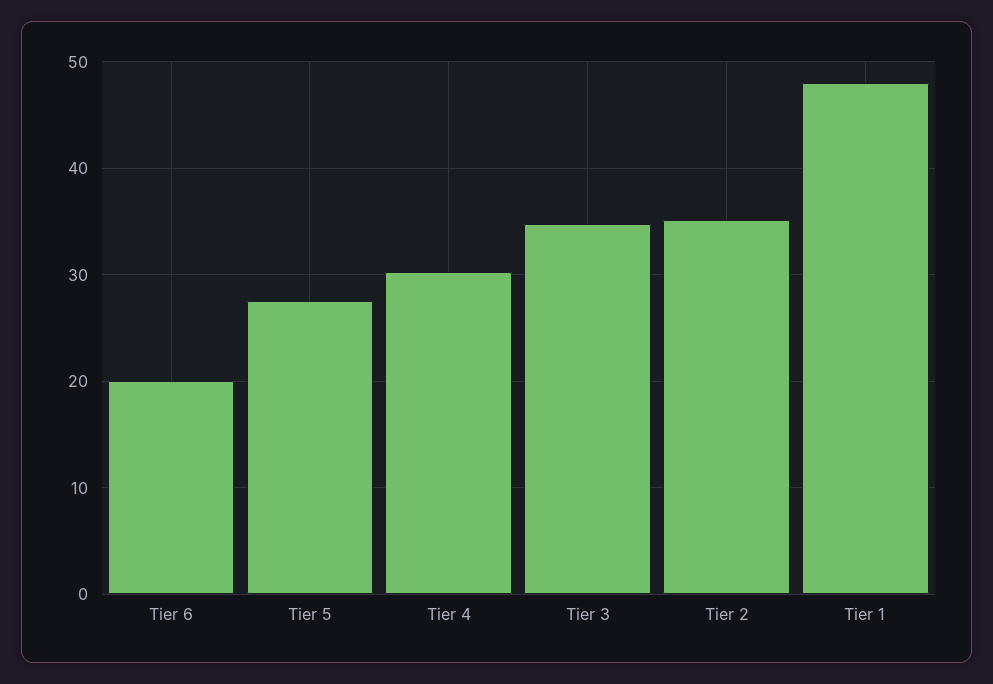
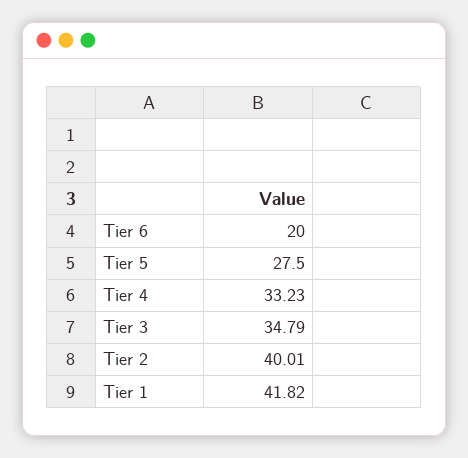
Tier 4: 30 -> 33.23
Tier 2: 35 -> 40.01
Tier 1: 48 -> 41.82

